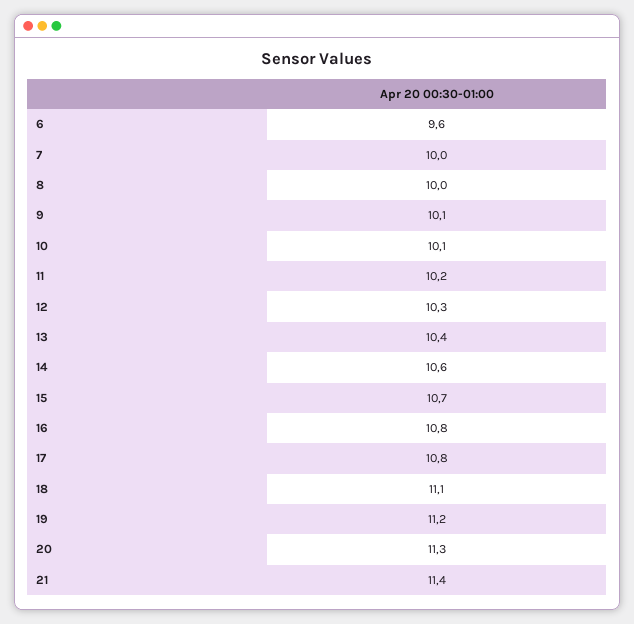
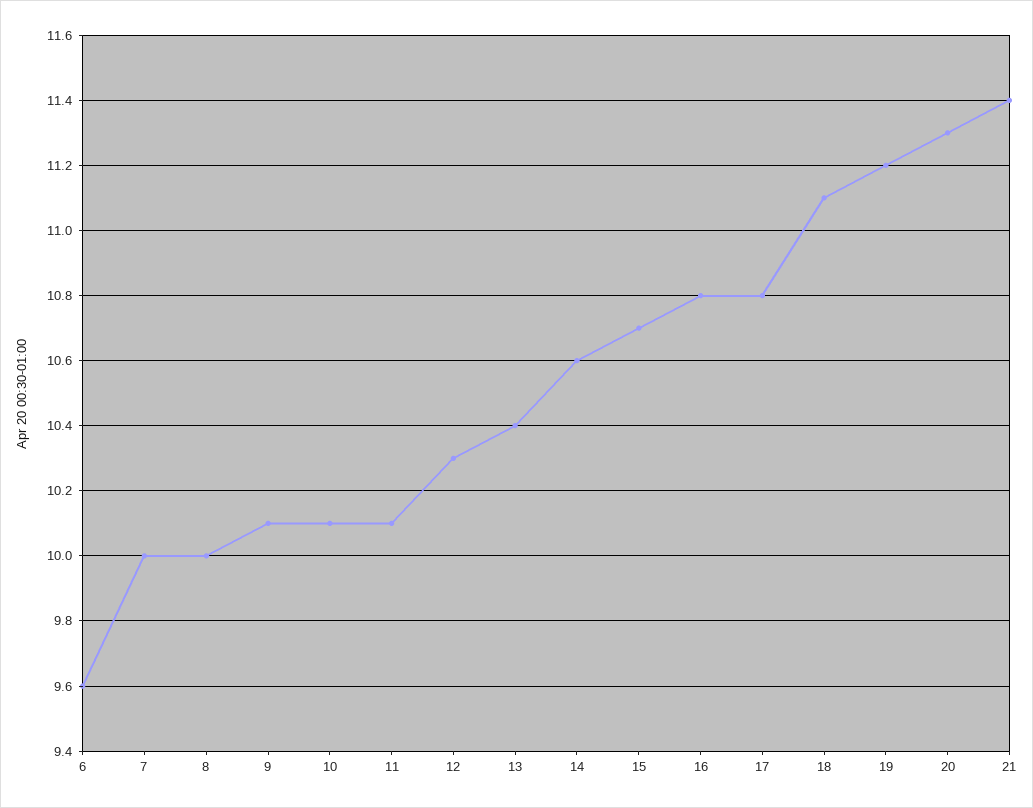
11: 10.2 -> 10.1

